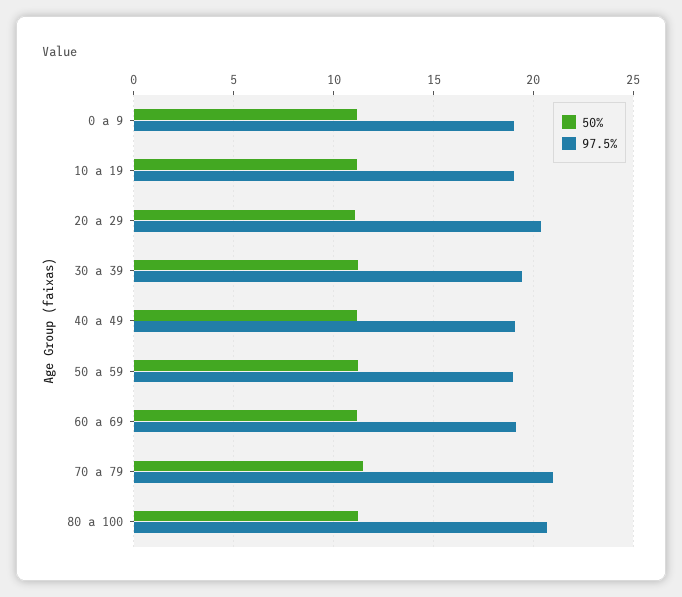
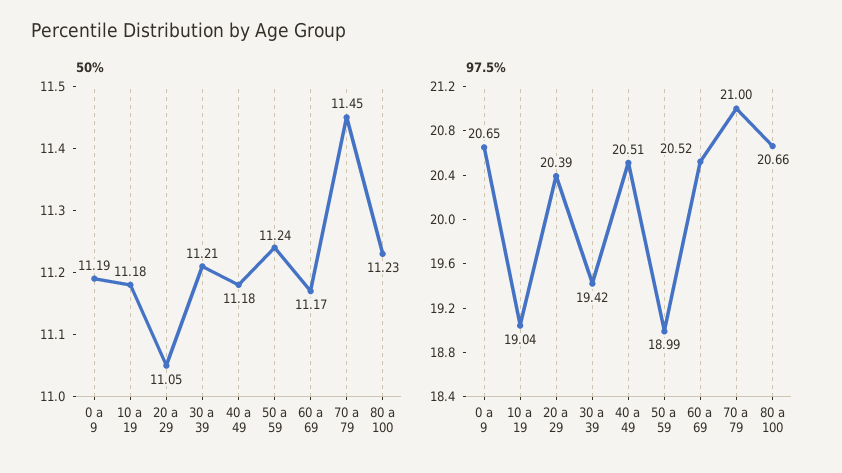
97.5%, 0 a 9: 19 -> 20.65
97.5%, 40 a 49: 19 -> 20.51
97.5%, 60 a 69: 19 -> 20.52

